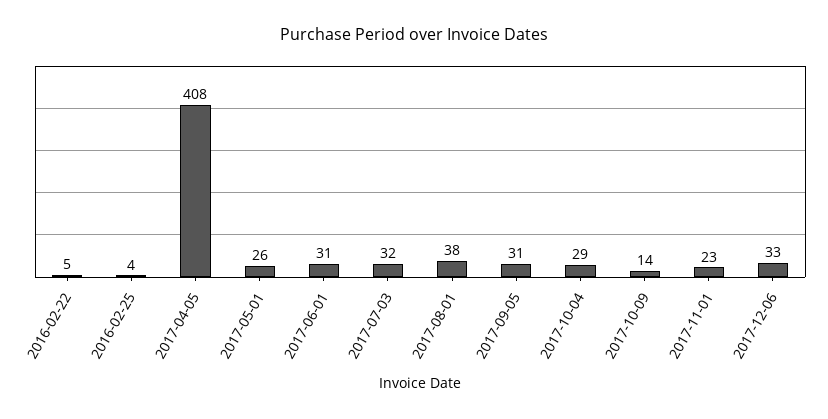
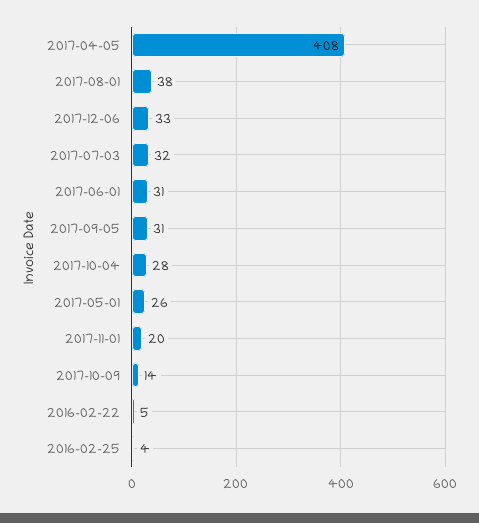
2017-10-04: 29 -> 28
2017-11-01: 23 -> 20

